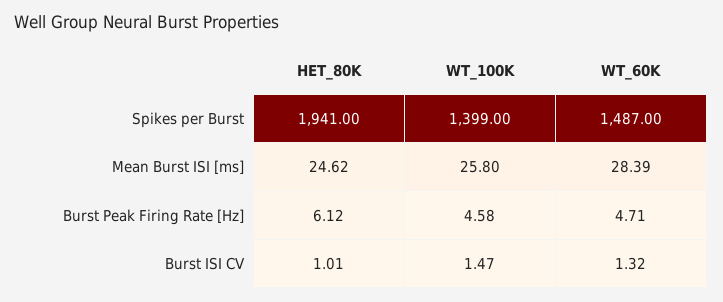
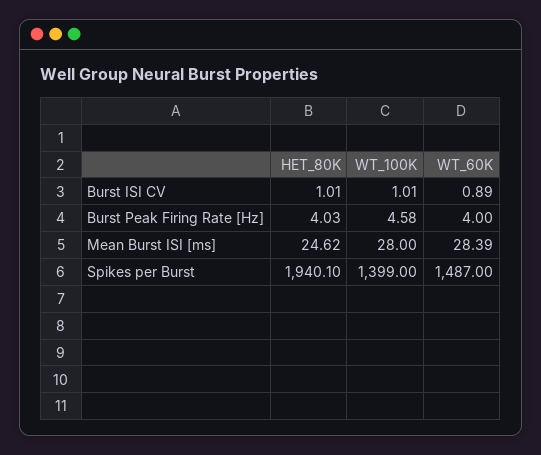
HET_80K, Spikes per Burst: 1941 -> 1940.1
WT_100K, Mean Burst ISI [ms]: 25.8 -> 28
HET_80K, Burst Peak Firing Rate [Hz]: 6.12 -> 4.03
WT_60K, Burst Peak Firing Rate [Hz]: 4.71 -> 4
WT_100K, Burst ISI CV: 1.47 -> 1.01
WT_60K, Burst ISI CV: 1.32 -> 0.89

